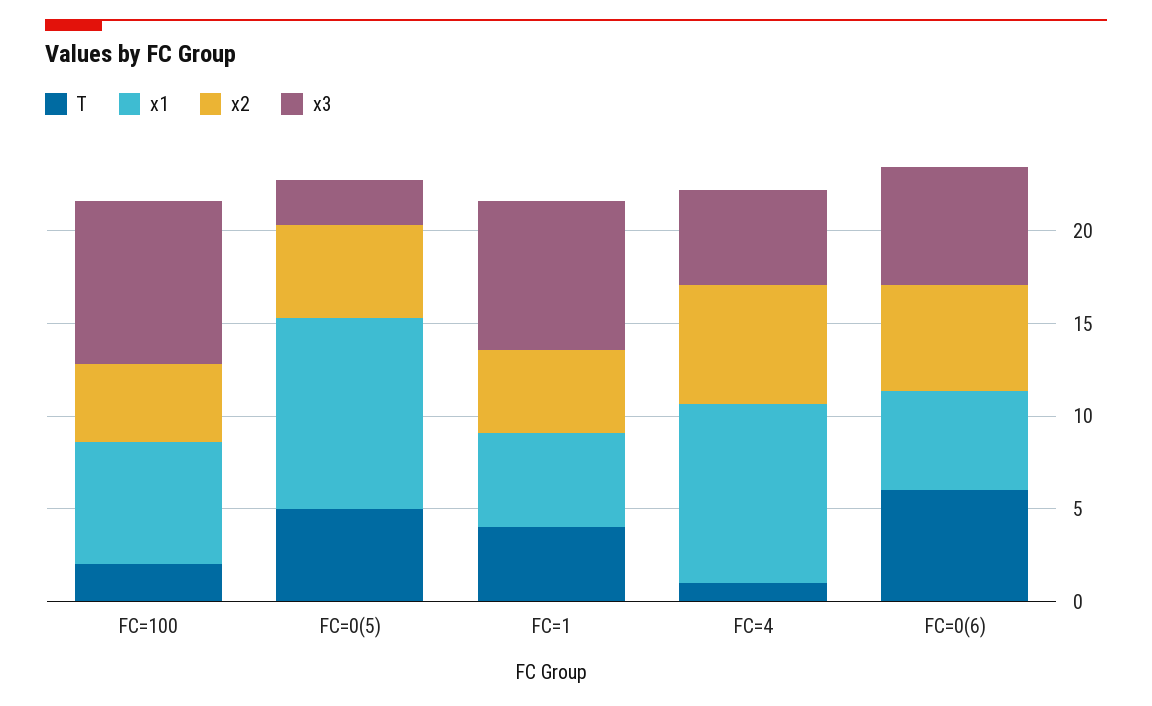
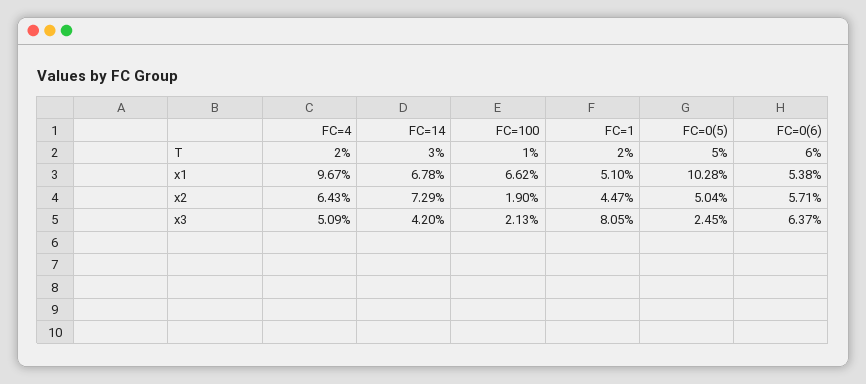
T, FC=100: 2 -> 1
x2, FC=100: 4 -> 1.9
x3, FC=100: 9 -> 2.13
T, FC=1: 4 -> 2
T, FC=4: 1 -> 2
T, FC=14: none -> 3
x1, FC=14: none -> 6.78
x2, FC=14: none -> 7.29
x3, FC=14: none -> 4.2

